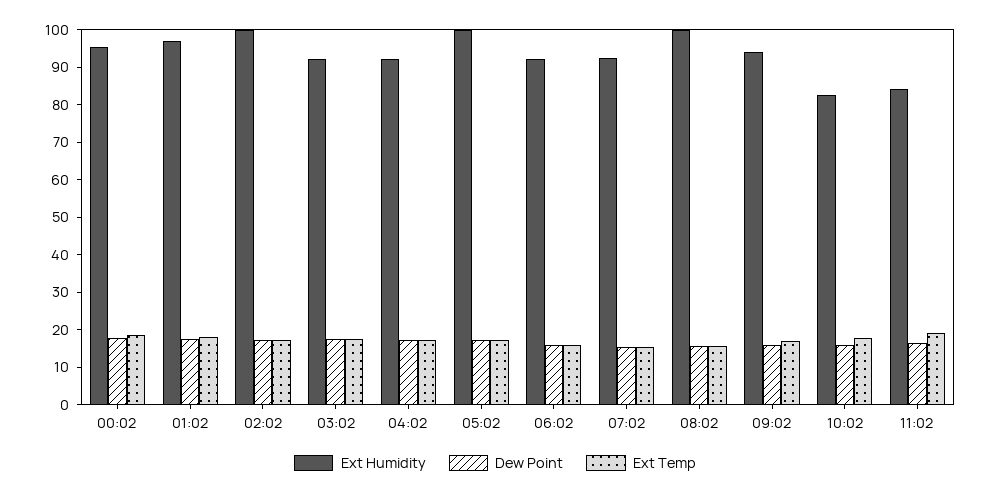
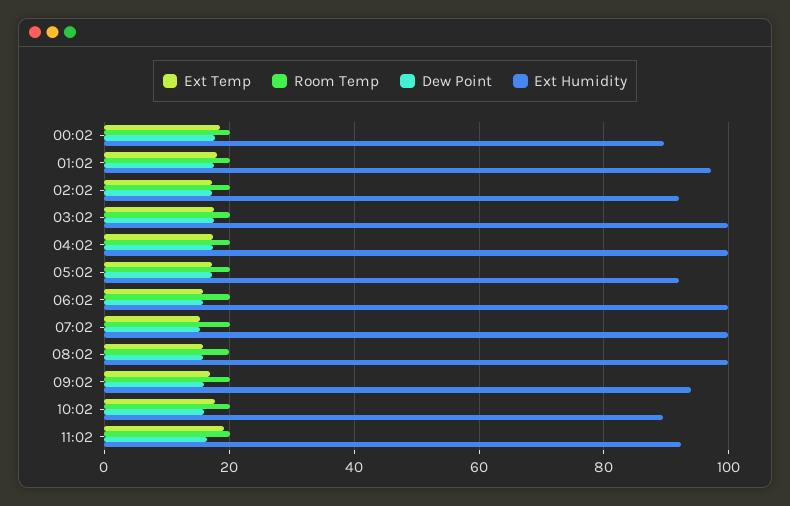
Ext Humidity, 00:02: 95 -> 90
Ext Humidity, 02:02: 100 -> 92
Ext Humidity, 03:02: 92.5 -> 100
Ext Humidity, 04:02: 92.5 -> 100
Ext Humidity, 05:02: 100 -> 92
Ext Humidity, 06:02: 92.5 -> 100
Ext Humidity, 07:02: 92.5 -> 100
Ext Humidity, 10:02: 82.5 -> 90
Ext Humidity, 11:02: 85 -> 92
Room Temp, 00:02: none -> 20
Room Temp, 01:02: none -> 20
Room Temp, 02:02: none -> 20
Room Temp, 03:02: none -> 20
Room Temp, 04:02: none -> 20
Room Temp, 05:02: none -> 20
Room Temp, 06:02: none -> 20
Room Temp, 07:02: none -> 20
Room Temp, 08:02: none -> 20
Room Temp, 09:02: none -> 20
Room Temp, 10:02: none -> 20
Room Temp, 11:02: none -> 20

